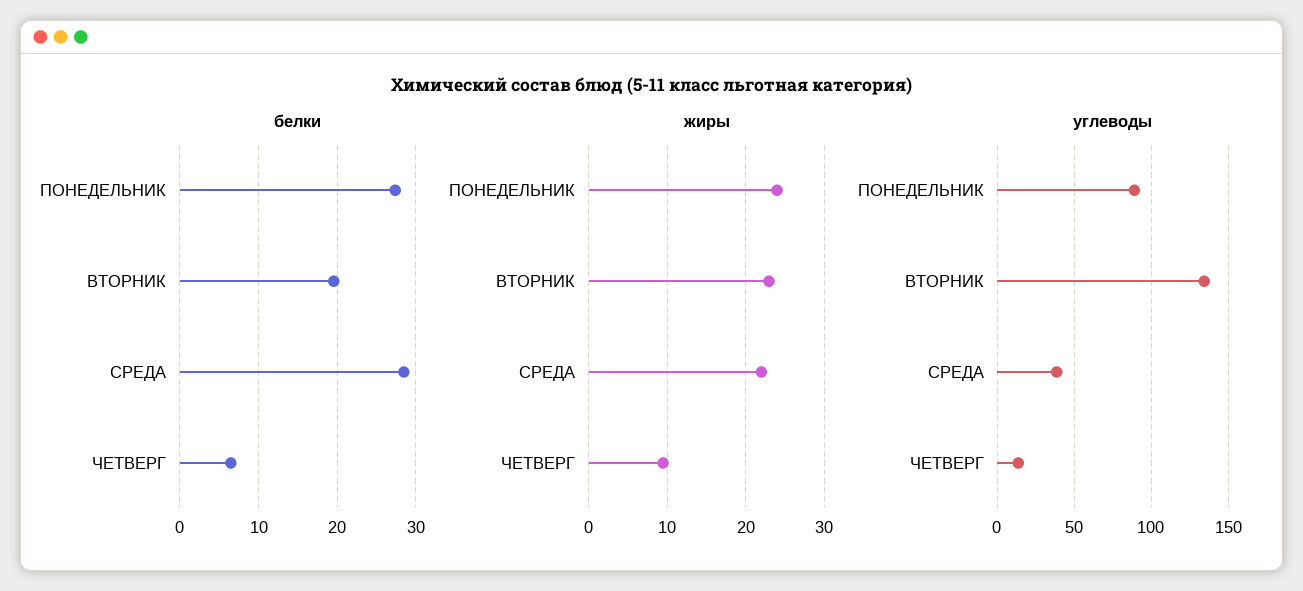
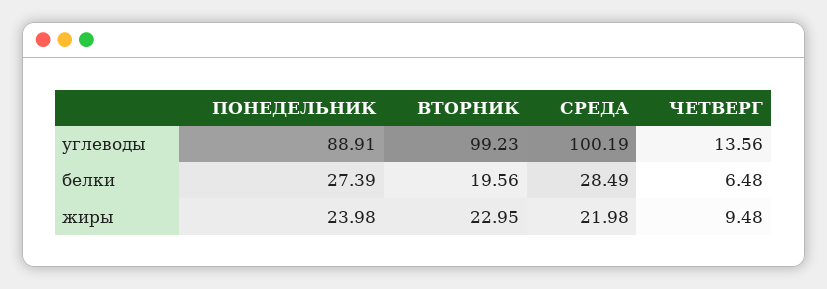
углеводы, ВТОРНИК: 135 -> 99.23
углеводы, СРЕДА: 40 -> 100.19

